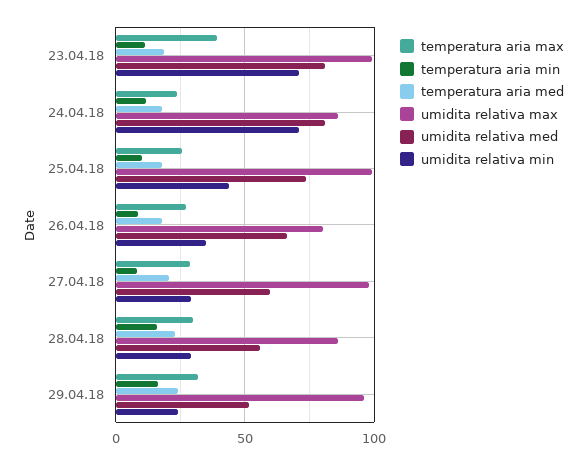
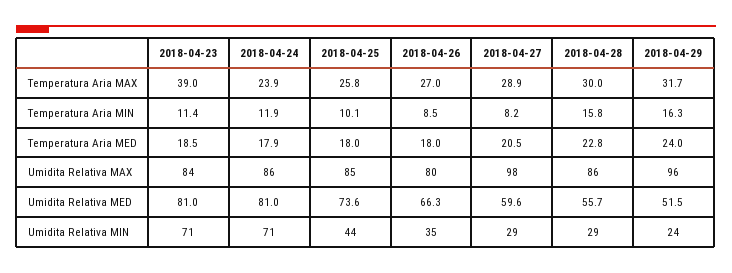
umidita relativa max, 23.04.18: 100 -> 84
umidita relativa max, 25.04.18: 100 -> 85

